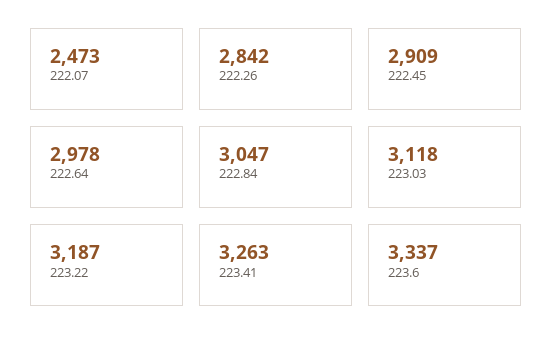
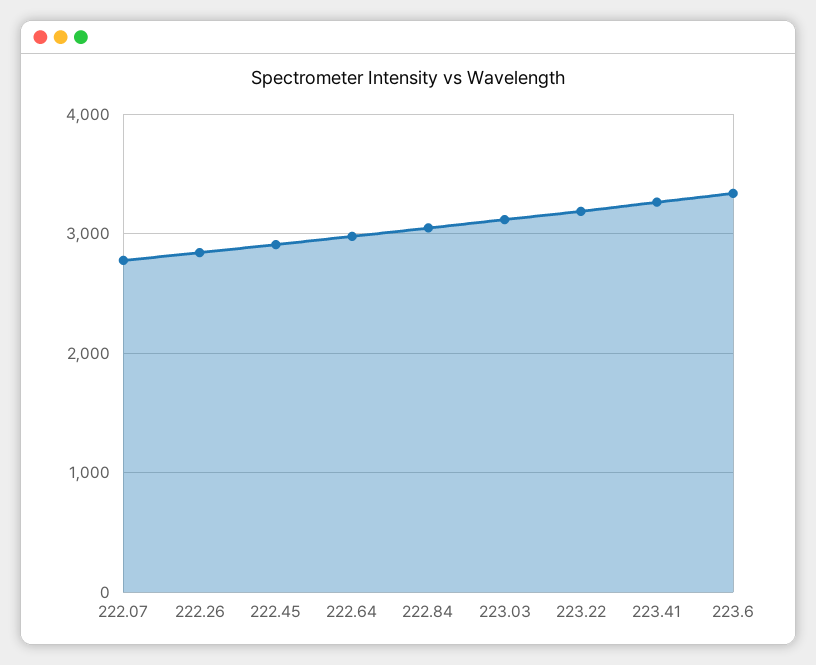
222.07: 2473 -> 2800

